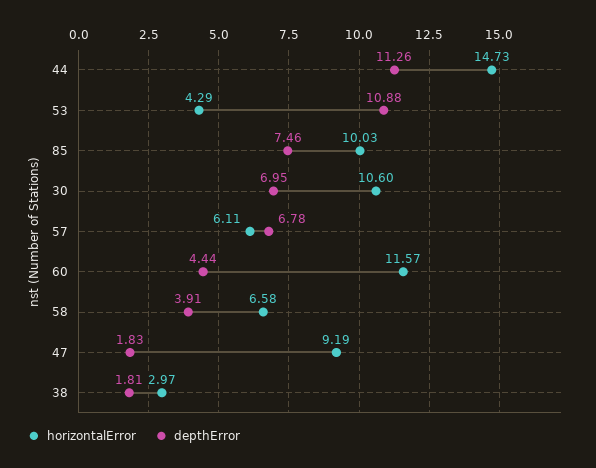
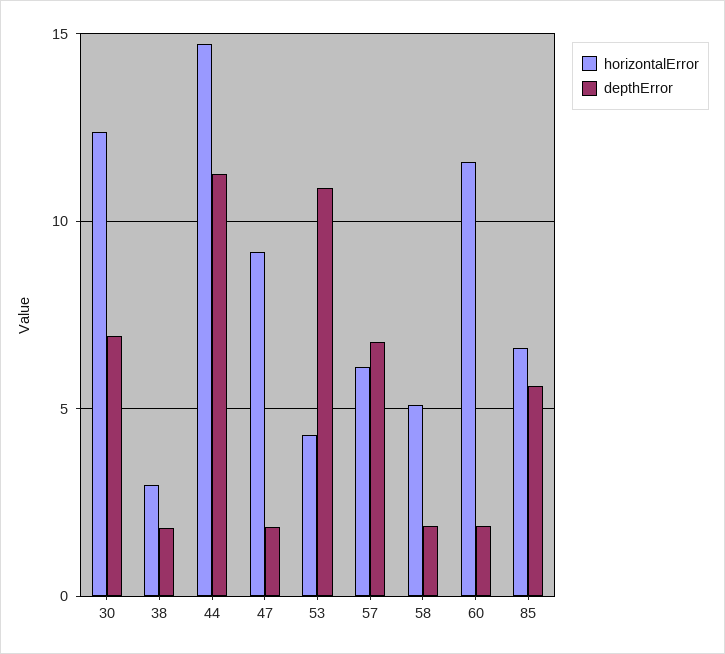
horizontalError, 85: 10.03 -> 6.5
depthError, 85: 7.46 -> 5.5
horizontalError, 30: 10.6 -> 12.5
depthError, 60: 4.44 -> 2
horizontalError, 58: 6.58 -> 5
depthError, 58: 3.91 -> 2

